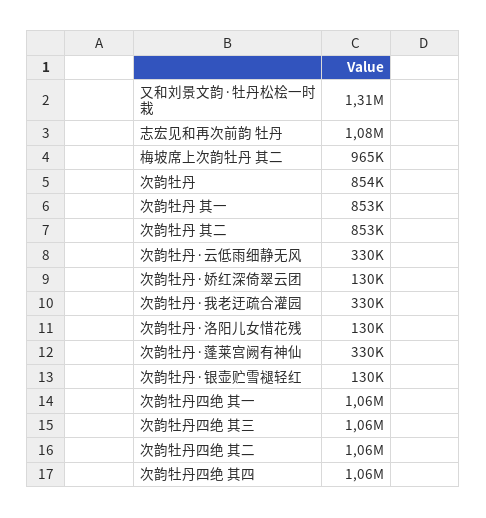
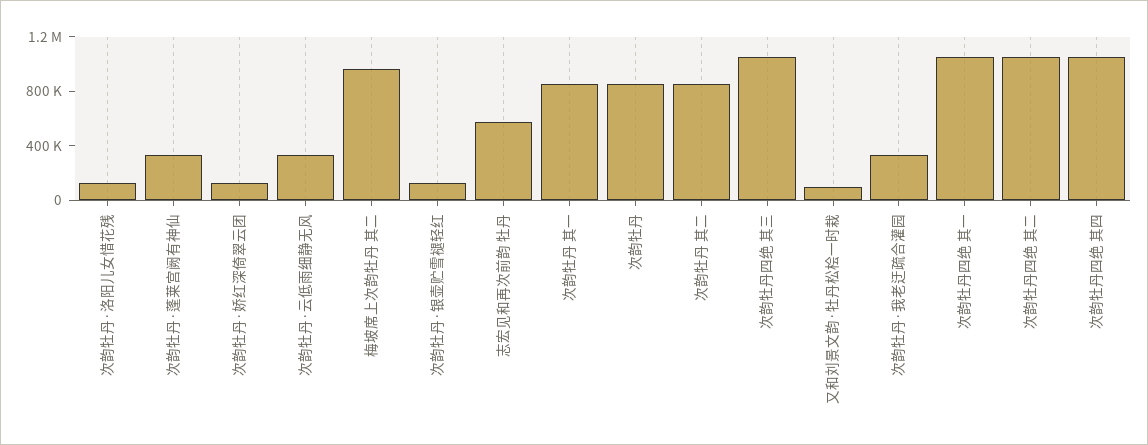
又和刘景文韵·牡丹松桧一时栽: 1310000 -> 100000
志宏见和再次前韵 牡丹: 1080000 -> 600000

